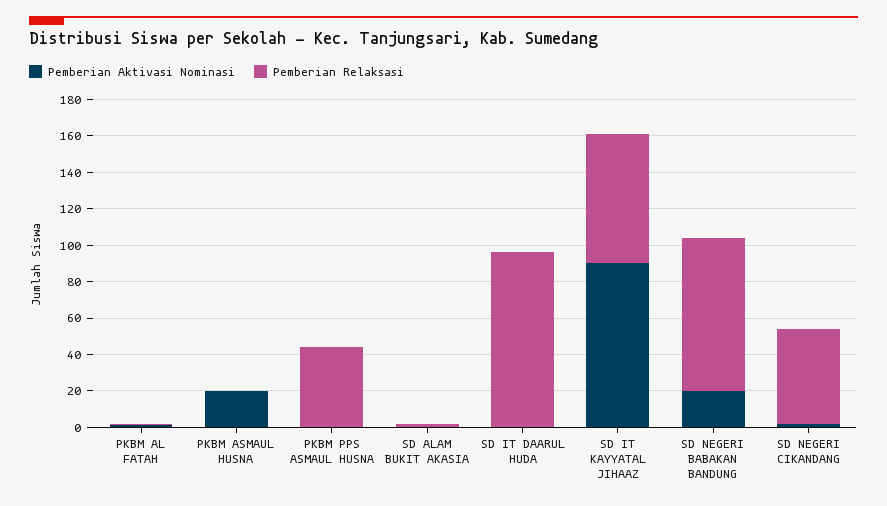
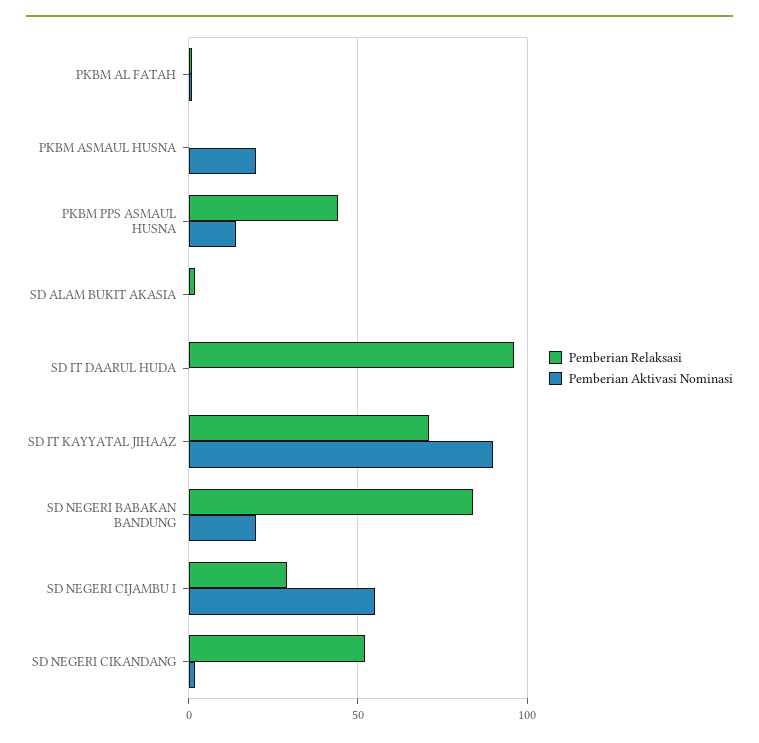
Pemberian Aktivasi Nominasi, PKBM PPS ASMAUL HUSNA: 0 -> 15
Pemberian Relaksasi, SD NEGERI CIJAMBU I: none -> 30
Pemberian Aktivasi Nominasi, SD NEGERI CIJAMBU I: none -> 55

